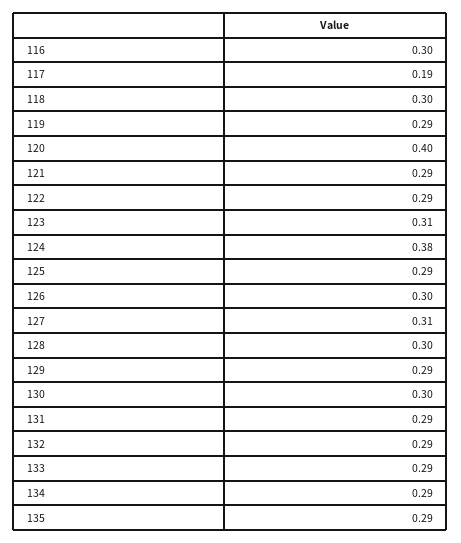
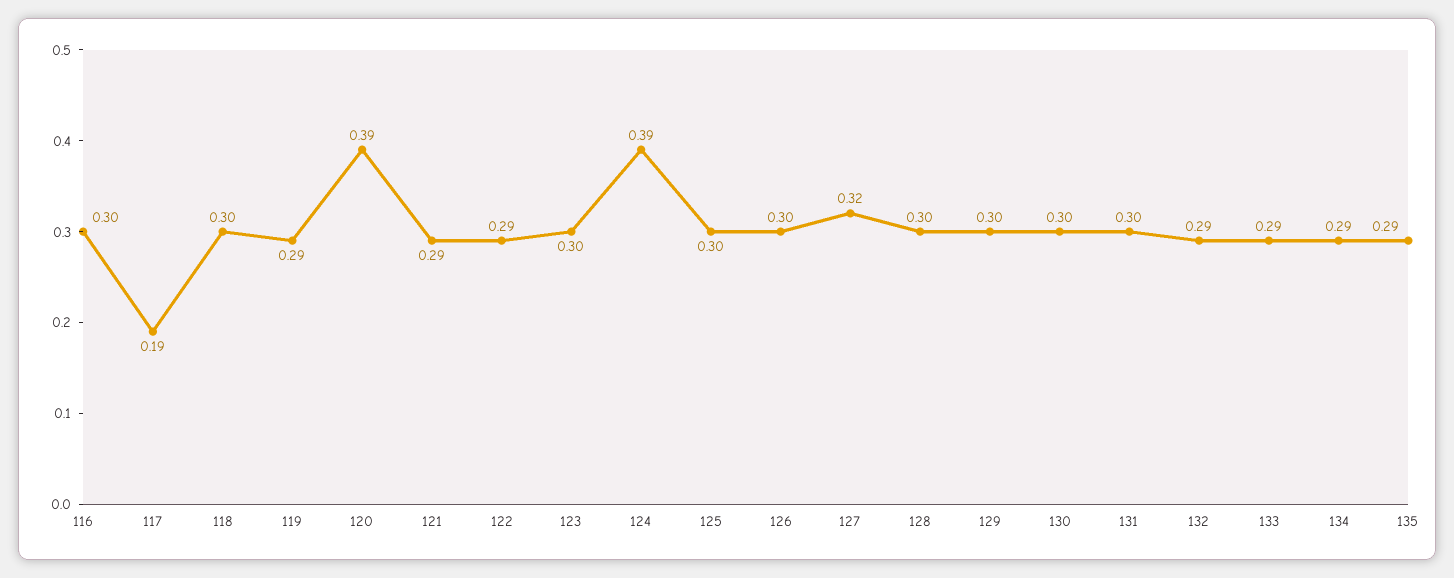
120: 0.4 -> 0.39
123: 0.31 -> 0.3
124: 0.38 -> 0.39
125: 0.29 -> 0.3
127: 0.31 -> 0.32
129: 0.29 -> 0.3
131: 0.29 -> 0.3

